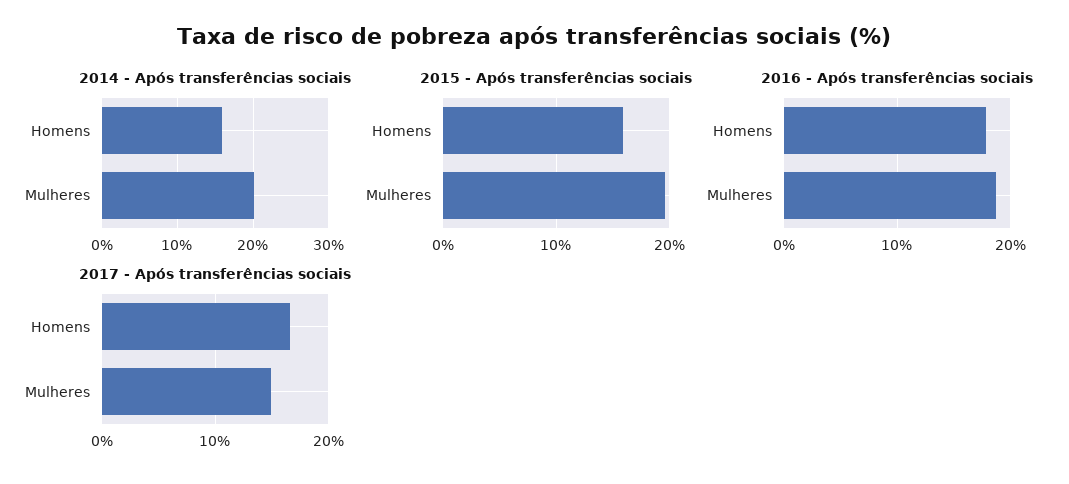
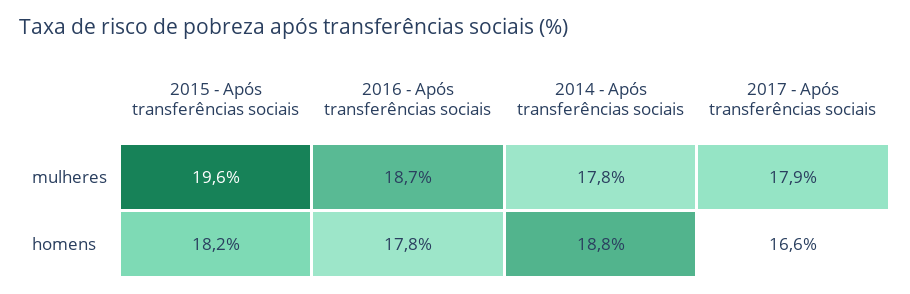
2014 - Após transferências sociais, Homens: 16 -> 18.8
2014 - Após transferências sociais, Mulheres: 20 -> 17.8
2015 - Após transferências sociais, Homens: 16 -> 18.2
2017 - Após transferências sociais, Mulheres: 15 -> 17.9

